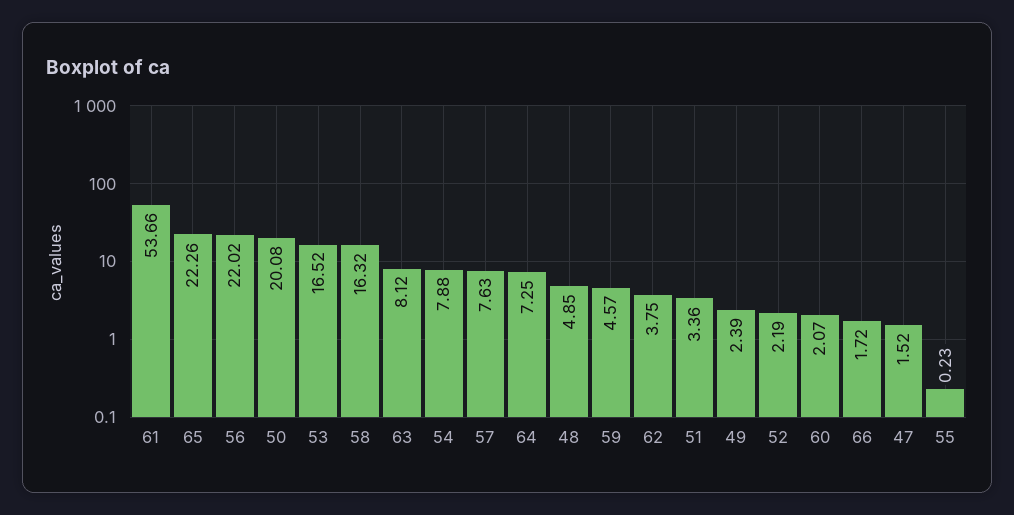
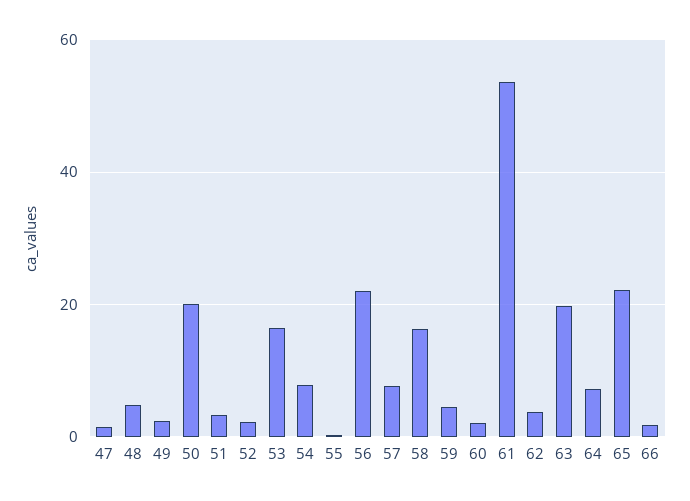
63: 8.12 -> 20

